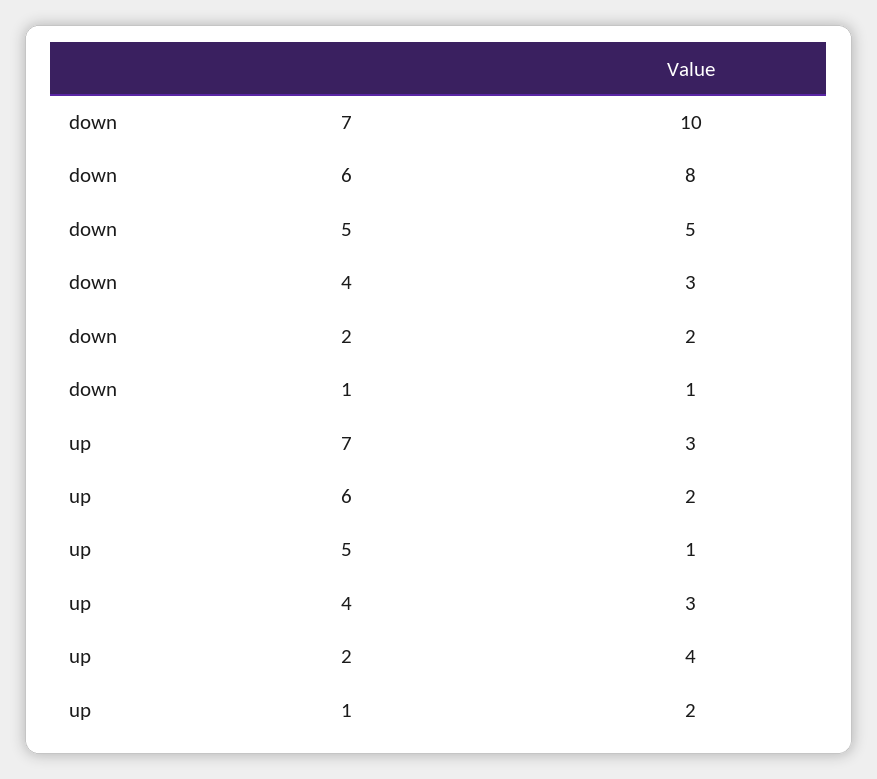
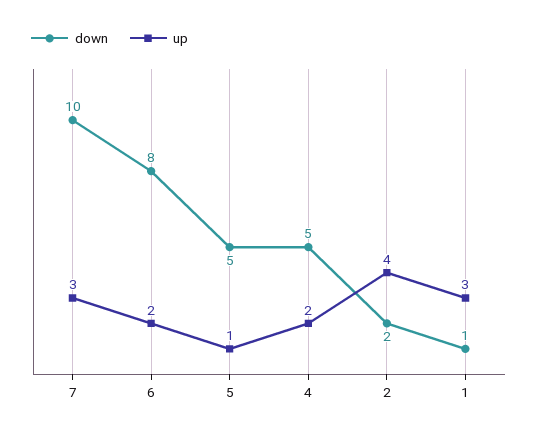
down, 4: 3 -> 5
up, 4: 3 -> 2
up, 1: 2 -> 3

